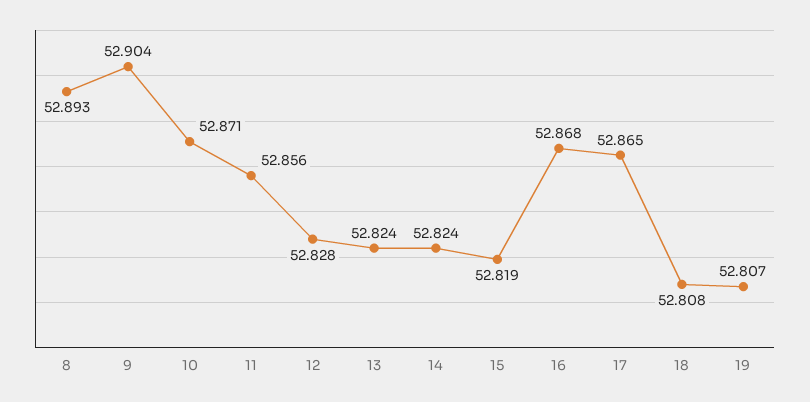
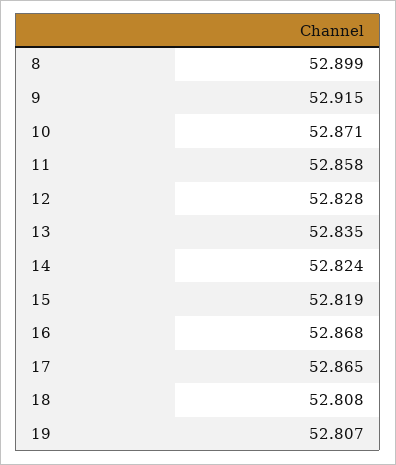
8: 52.893 -> 52.899
9: 52.904 -> 52.915
11: 52.856 -> 52.858
13: 52.824 -> 52.835

